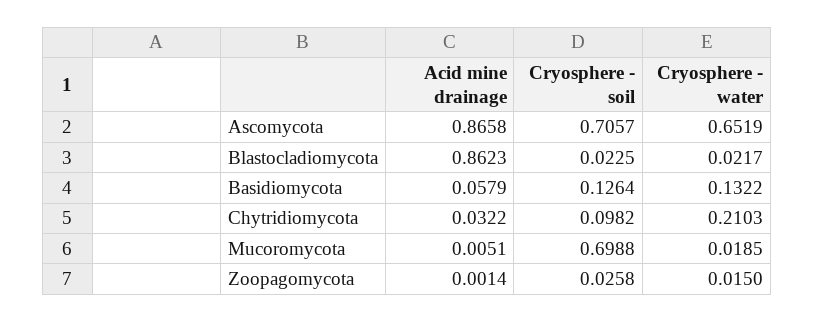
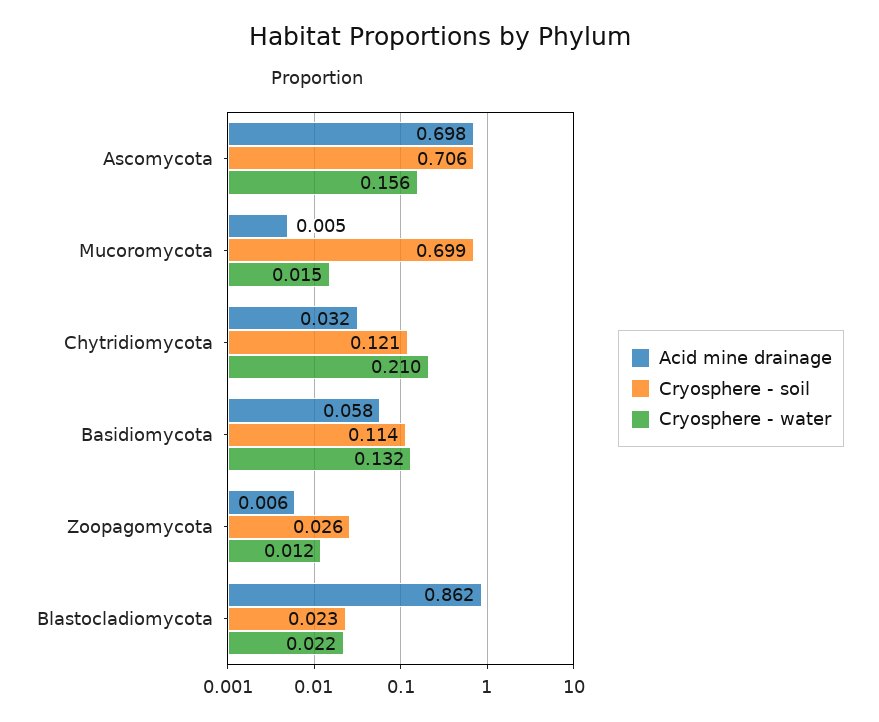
Acid mine drainage, Ascomycota: 0.8658 -> 0.698
Cryosphere - water, Ascomycota: 0.6519 -> 0.156
Cryosphere - soil, Basidiomycota: 0.1264 -> 0.114
Cryosphere - soil, Chytridiomycota: 0.0982 -> 0.121
Cryosphere - water, Mucoromycota: 0.0185 -> 0.015
Acid mine drainage, Zoopagomycota: 0.0014 -> 0.006
Cryosphere - water, Zoopagomycota: 0.015 -> 0.012

